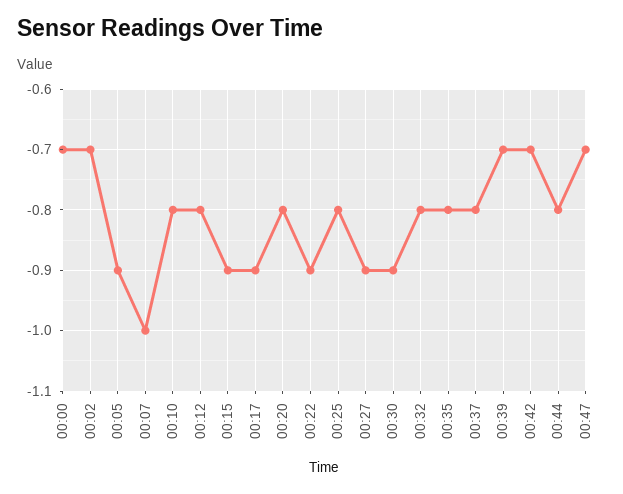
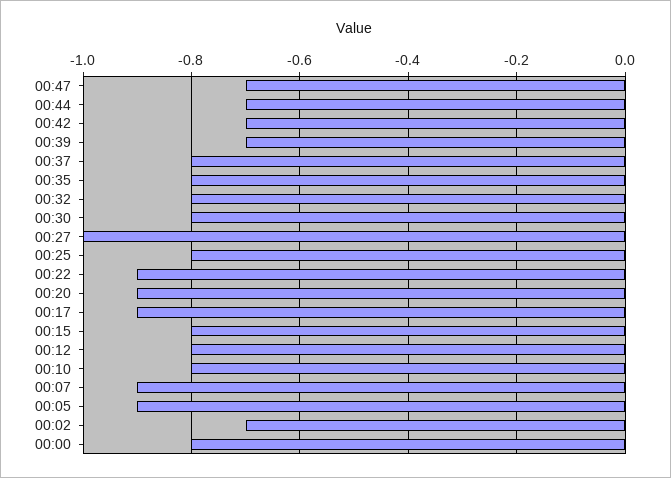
00:00: -0.7 -> -0.8
00:07: -1 -> -0.9
00:15: -0.9 -> -0.8
00:20: -0.8 -> -0.9
00:27: -0.9 -> -1
00:30: -0.9 -> -0.8
00:44: -0.8 -> -0.7

